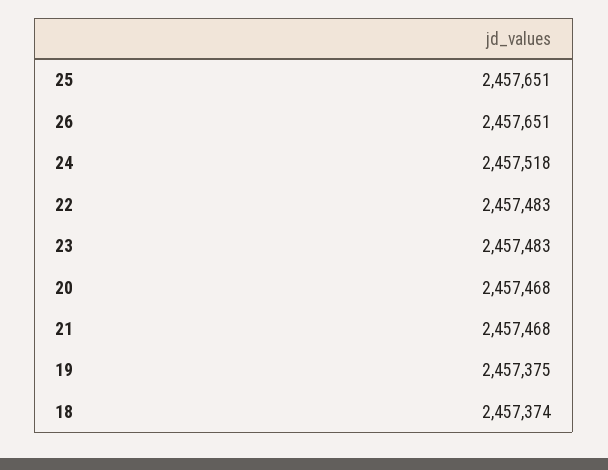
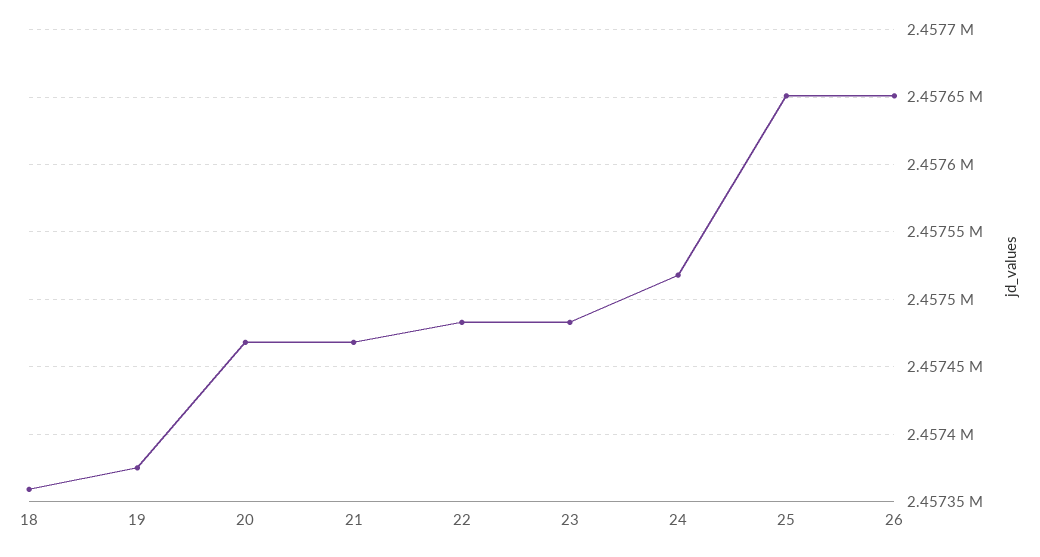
18: 2457374 -> 2457360

